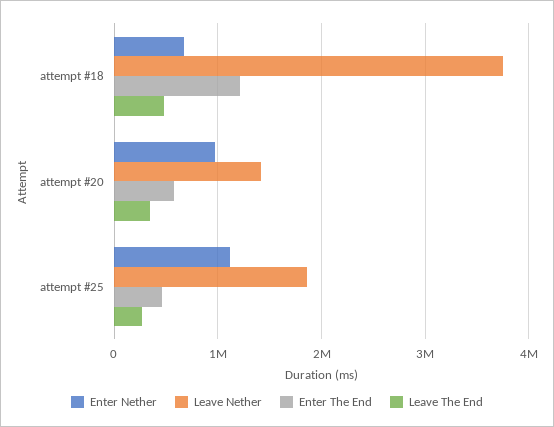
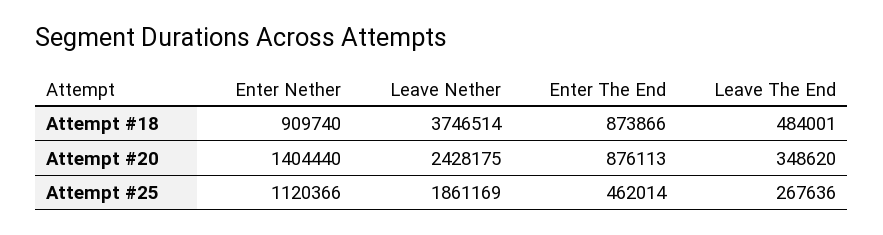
Enter Nether, attempt #18: 700000 -> 909740
Enter The End, attempt #18: 1200000 -> 873866
Enter Nether, attempt #20: 1000000 -> 1404440
Leave Nether, attempt #20: 1400000 -> 2428175
Enter The End, attempt #20: 600000 -> 876113

